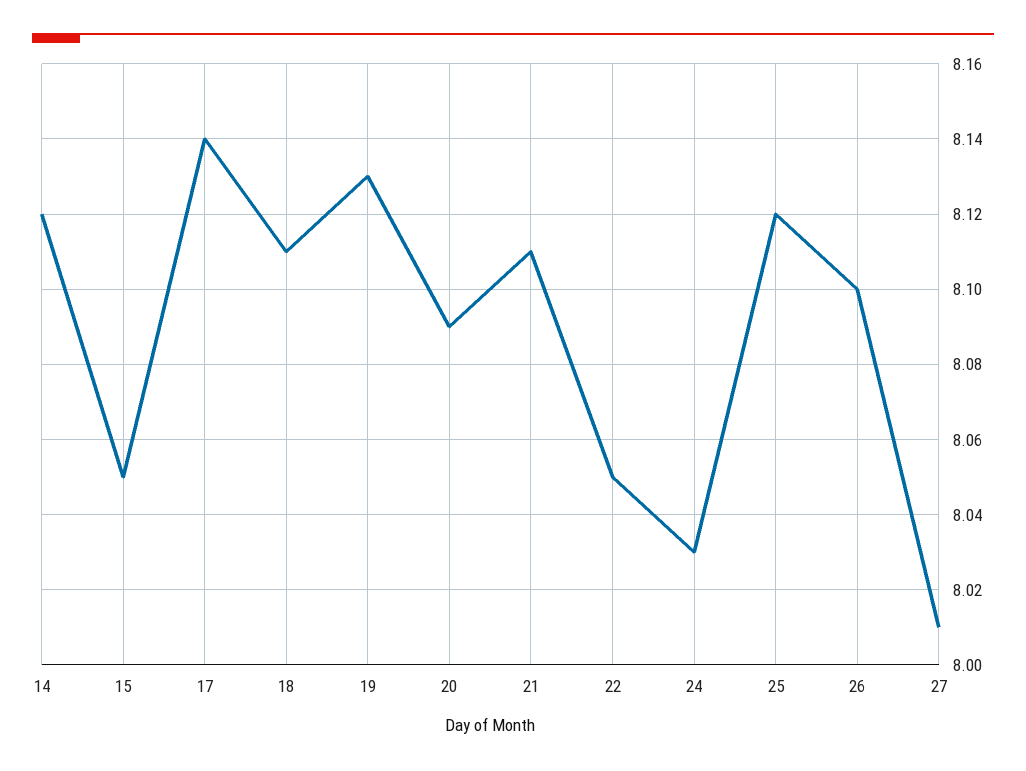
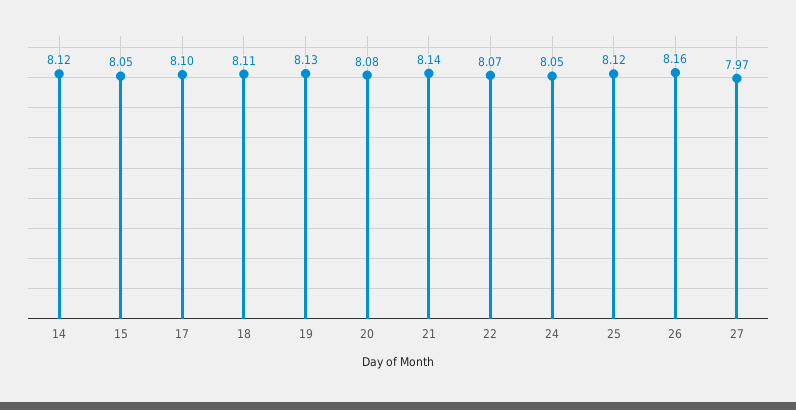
17: 8.14 -> 8.1
20: 8.09 -> 8.08
21: 8.11 -> 8.14
22: 8.05 -> 8.07
24: 8.03 -> 8.05
26: 8.1 -> 8.16
27: 8.01 -> 7.97

